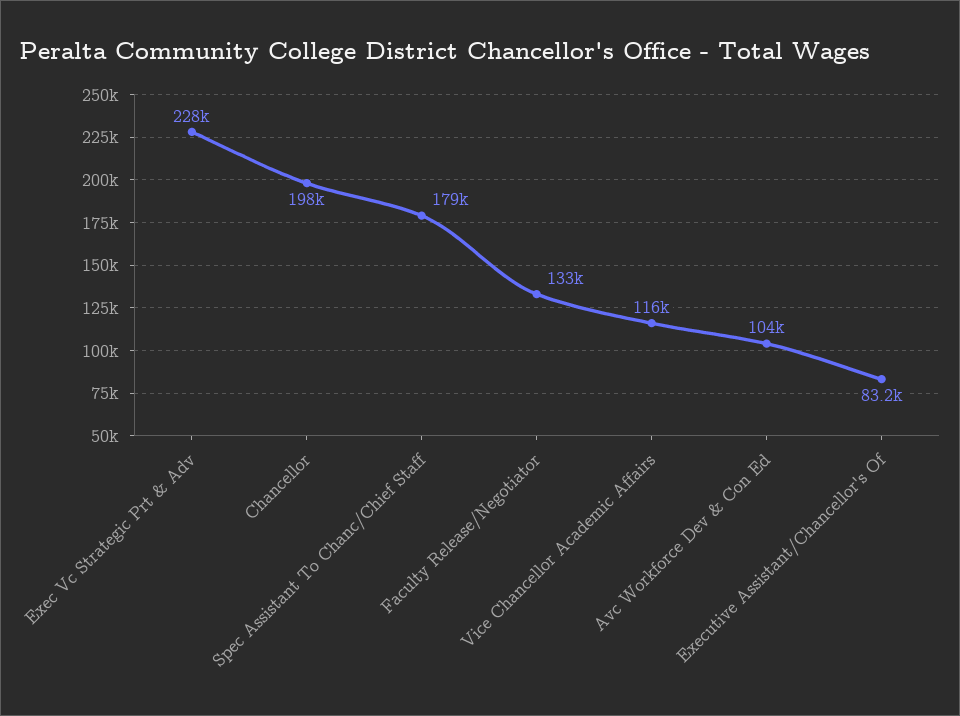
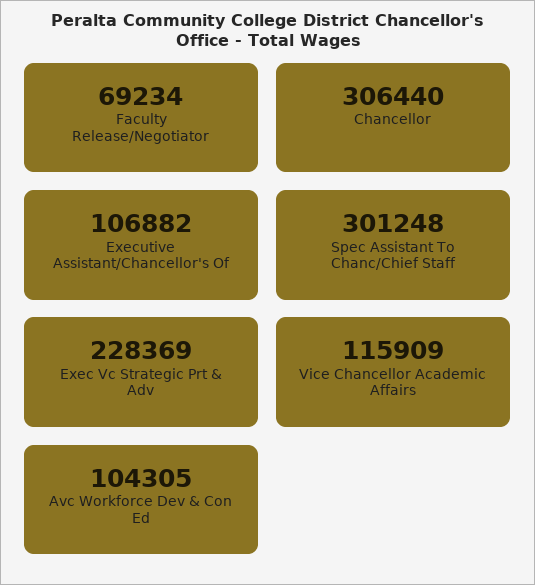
Chancellor: 198000 -> 306440
Spec Assistant To Chanc/Chief Staff: 179000 -> 301248
Faculty Release/Negotiator: 133000 -> 69234
Executive Assistant/Chancellor's Of: 83200 -> 106882

